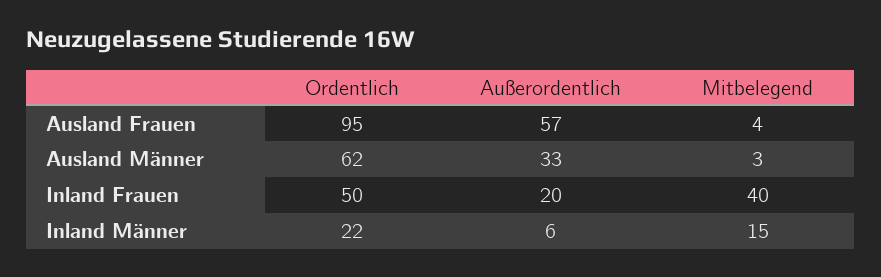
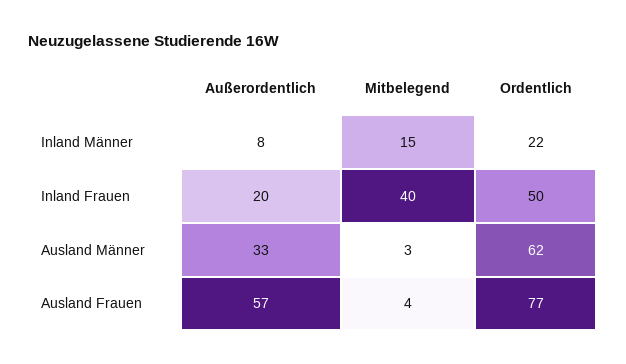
Ordentlich, Ausland Frauen: 95 -> 77
Außerordentlich, Inland Männer: 6 -> 8

